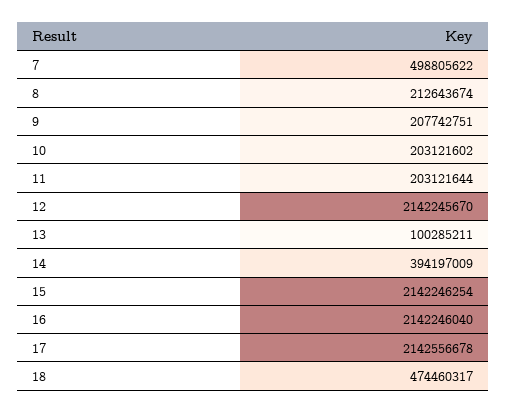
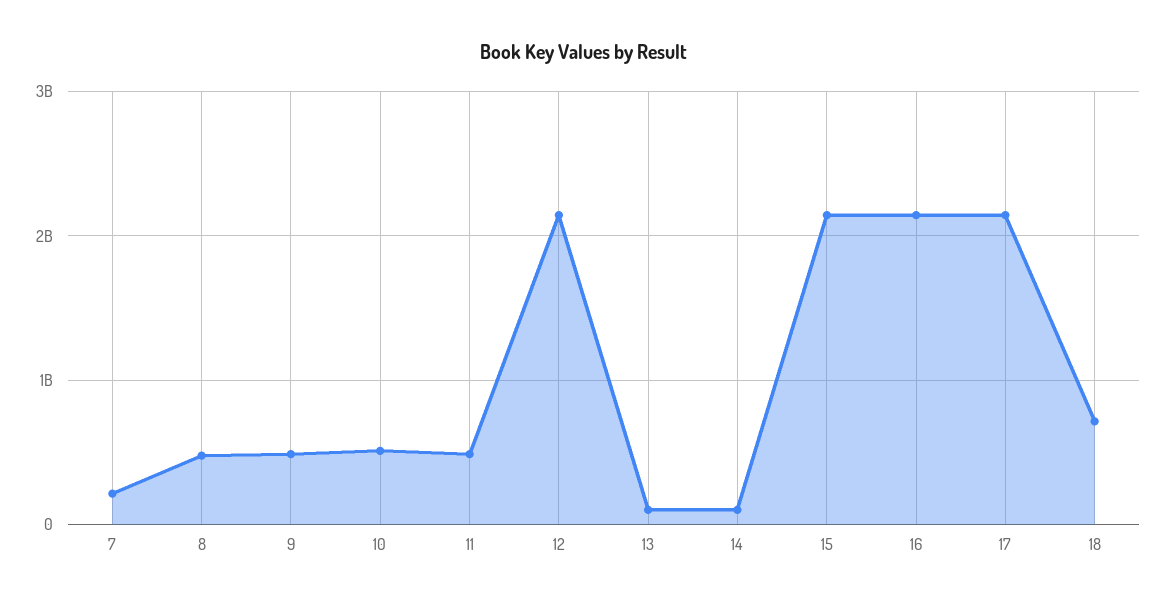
7: 498805622 -> 200000000
8: 212643674 -> 500000000
9: 207742751 -> 500000000
10: 203121602 -> 500000000
11: 203121644 -> 500000000
14: 394197009 -> 100000000
18: 474460317 -> 700000000

